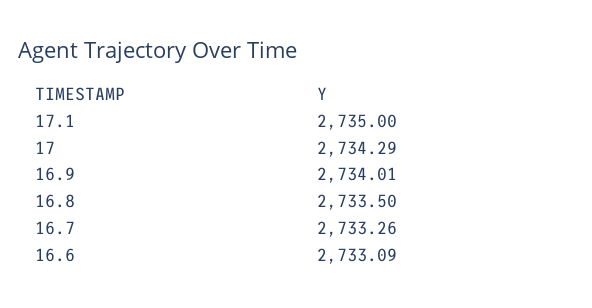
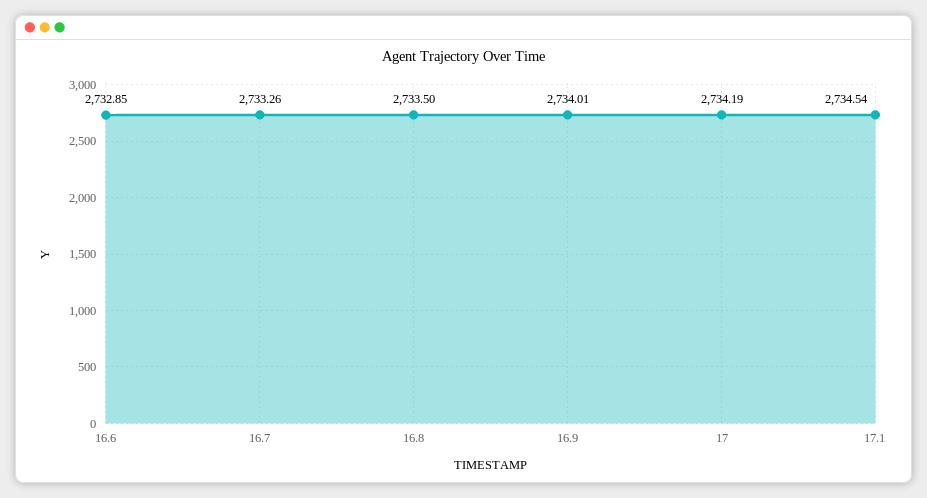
17.1: 2735 -> 2734.54
17: 2734.29 -> 2734.19
16.6: 2733.09 -> 2732.85

